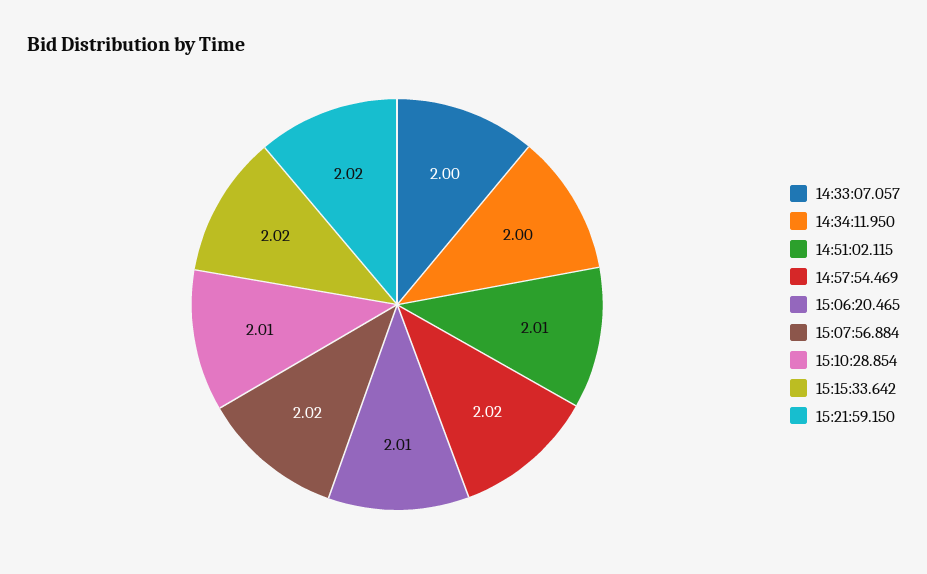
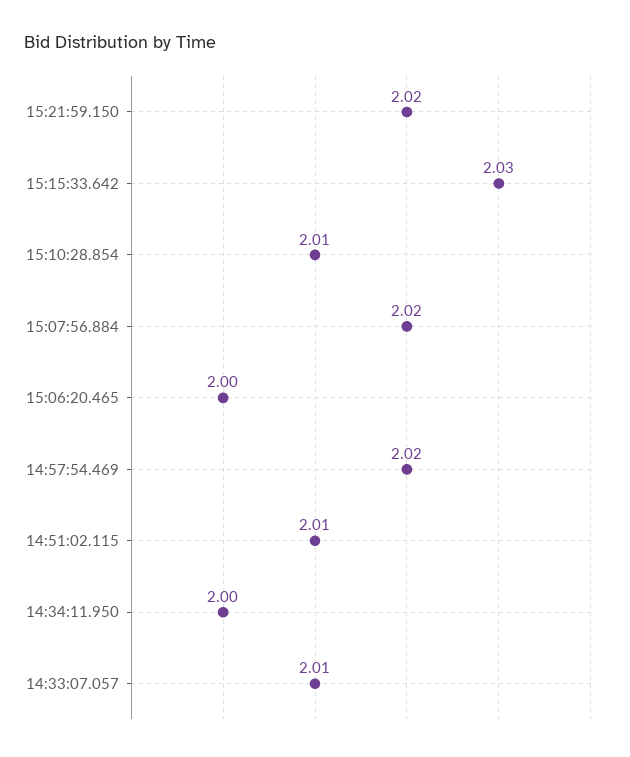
14:33:07.057: 2 -> 2.01
15:06:20.465: 2.01 -> 2
15:15:33.642: 2.02 -> 2.03

